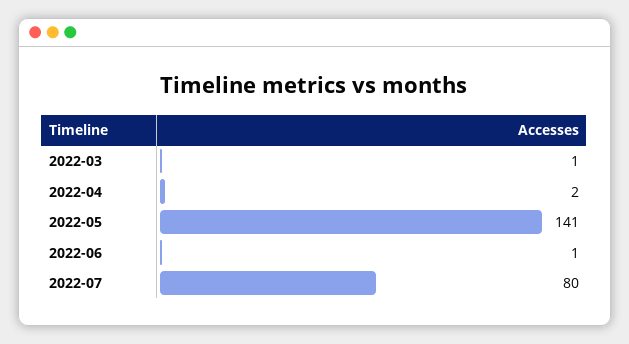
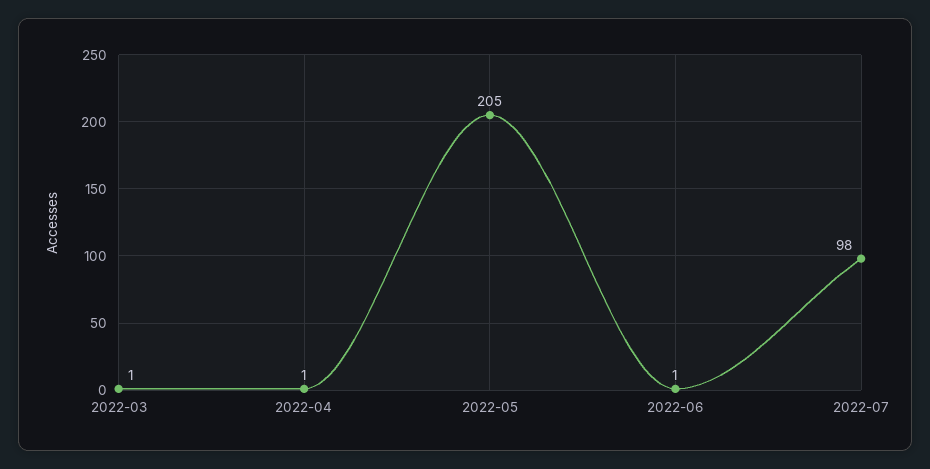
2022-04: 2 -> 1
2022-05: 141 -> 205
2022-07: 80 -> 98

